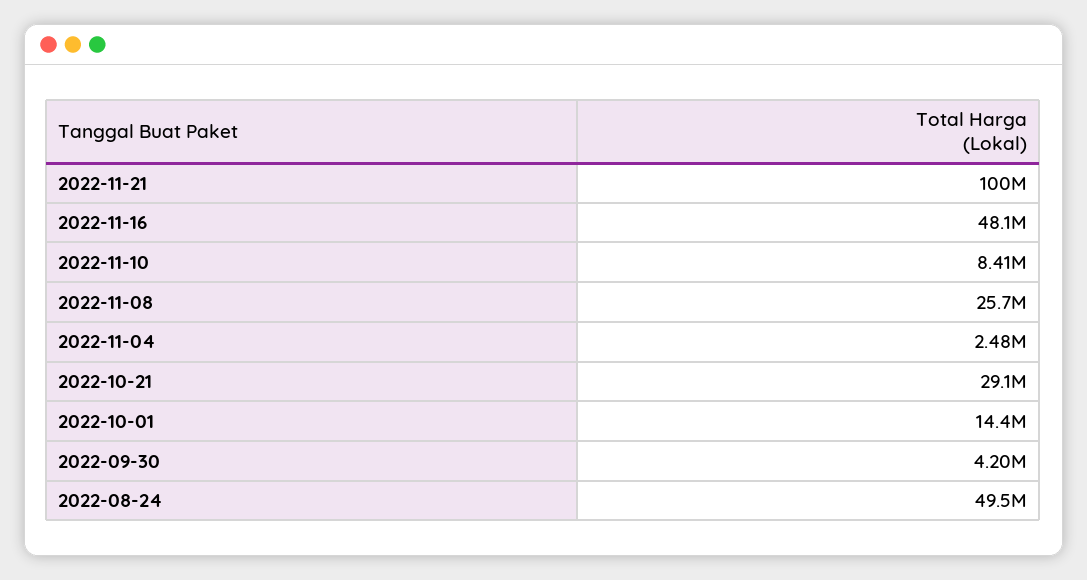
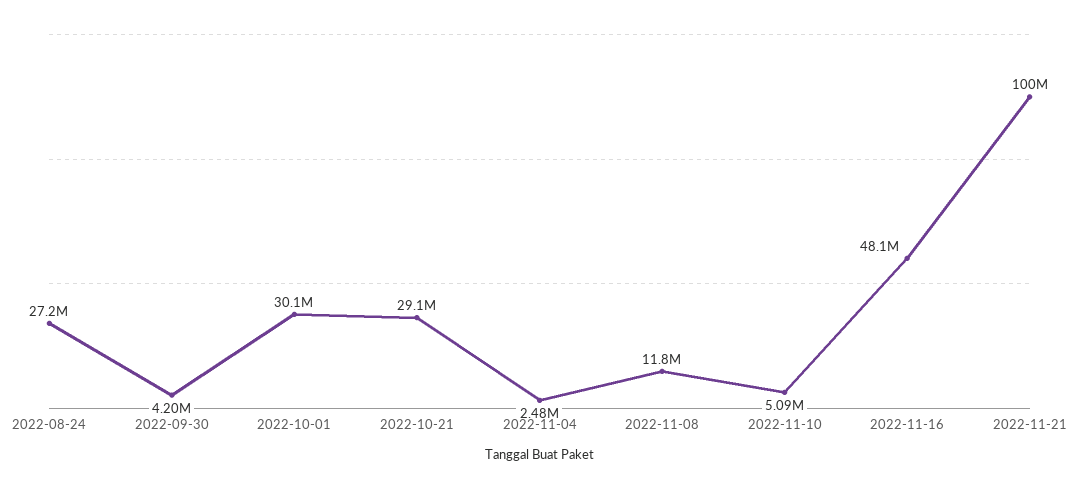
2022-11-10: 8410000 -> 5090000
2022-11-08: 25700000 -> 11800000
2022-10-01: 14400000 -> 30100000
2022-08-24: 49500000 -> 27200000

